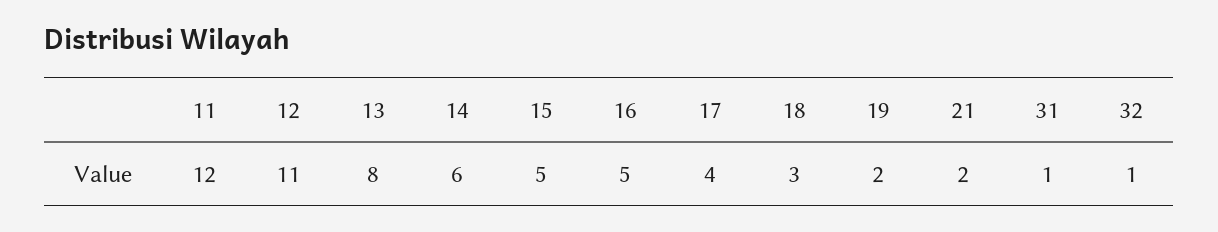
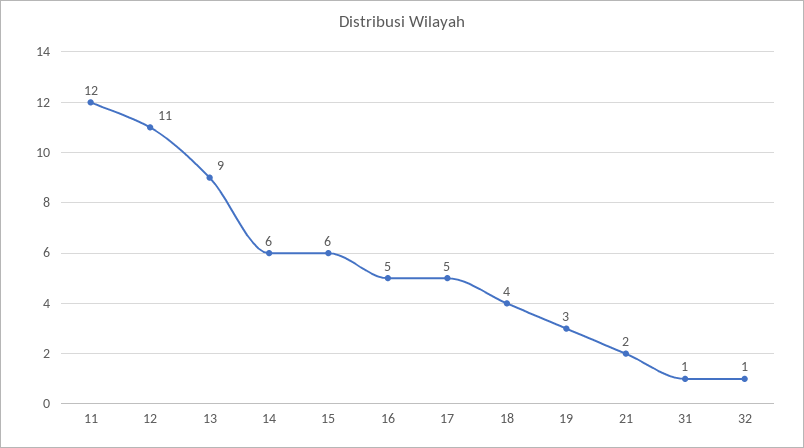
13: 8 -> 9
15: 5 -> 6
17: 4 -> 5
18: 3 -> 4
19: 2 -> 3

